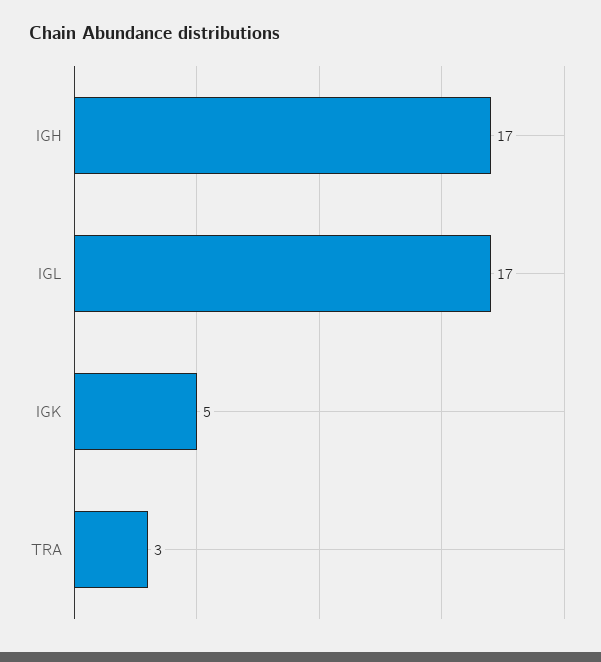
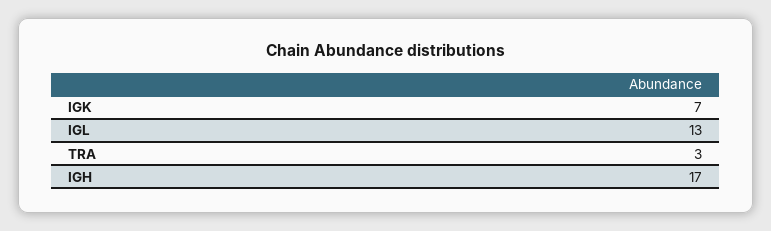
IGL: 17 -> 13
IGK: 5 -> 7

